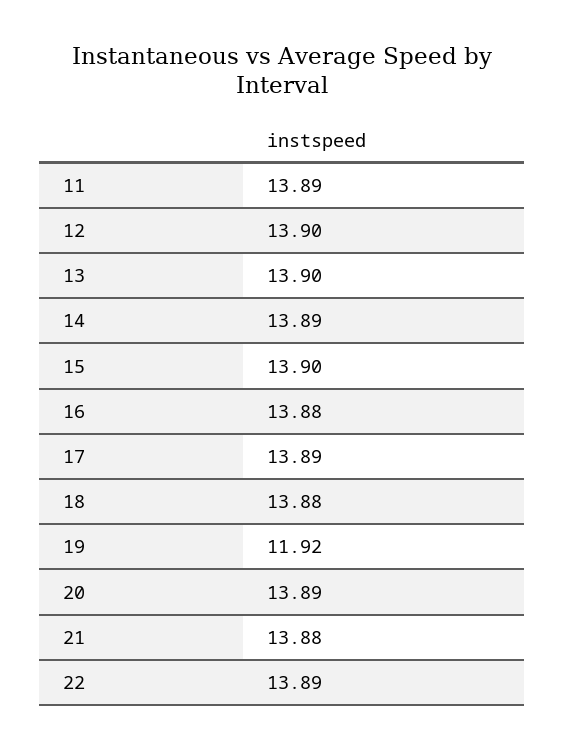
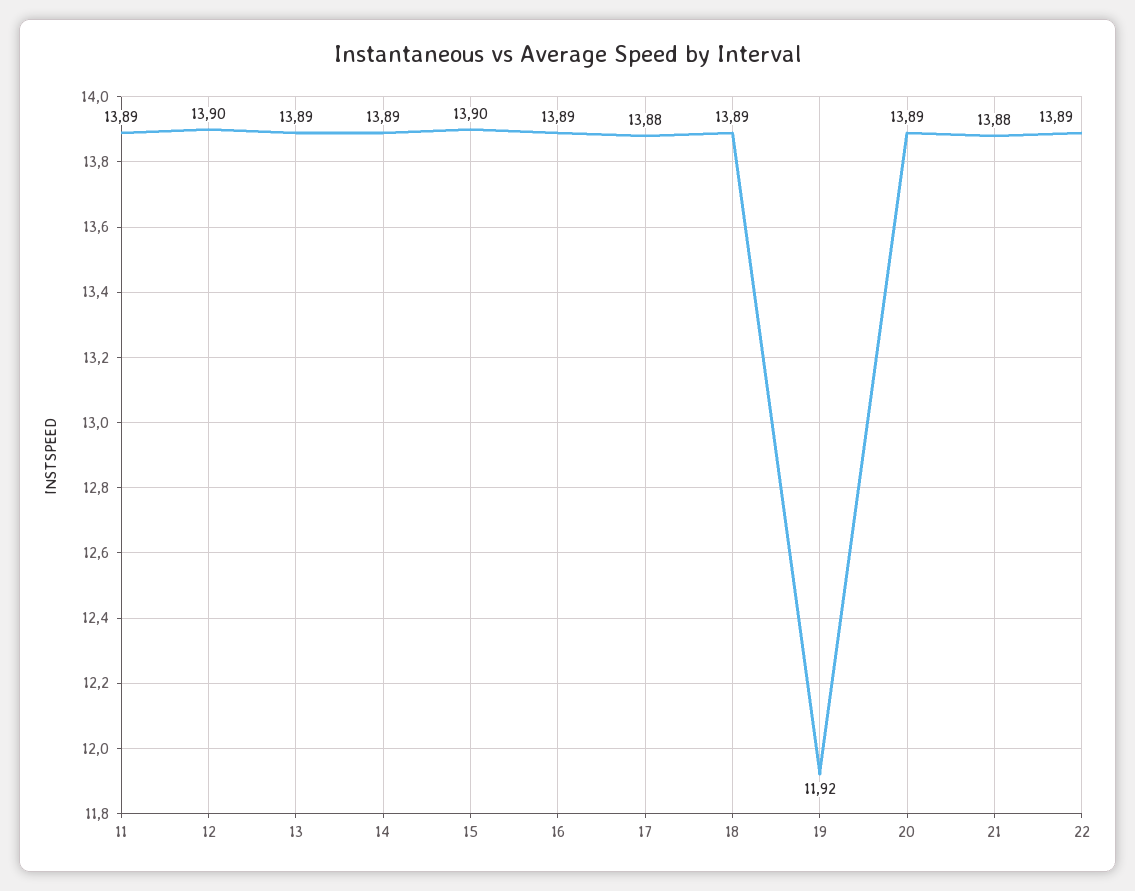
13: 13.9 -> 13.89
16: 13.88 -> 13.89
17: 13.89 -> 13.88
18: 13.88 -> 13.89

